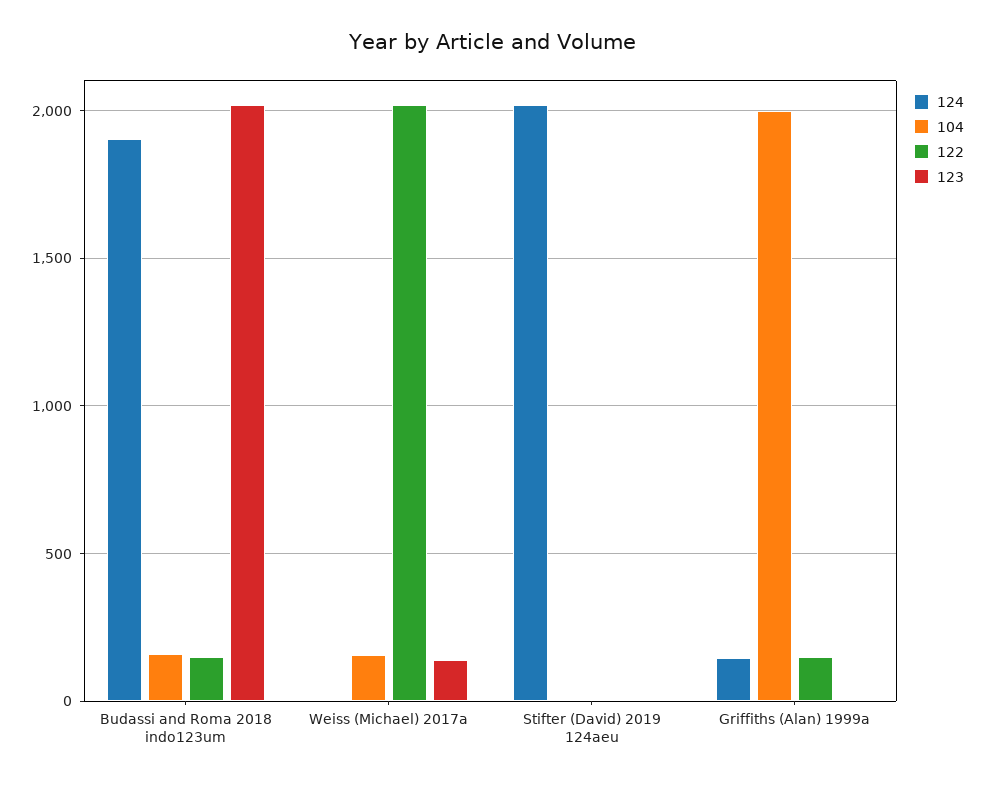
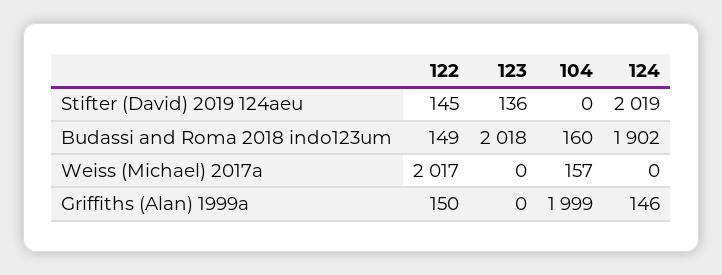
123, Weiss (Michael) 2017a: 150 -> 0
122, Stifter (David) 2019 124aeu: 0 -> 145
123, Stifter (David) 2019 124aeu: 0 -> 136

